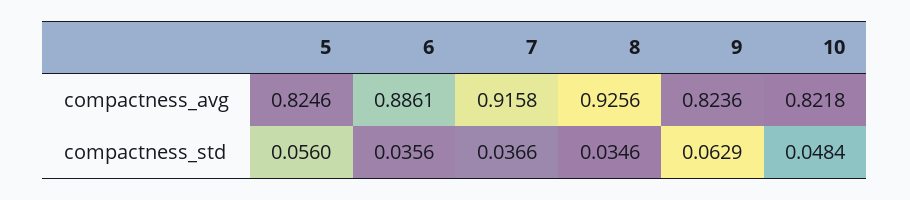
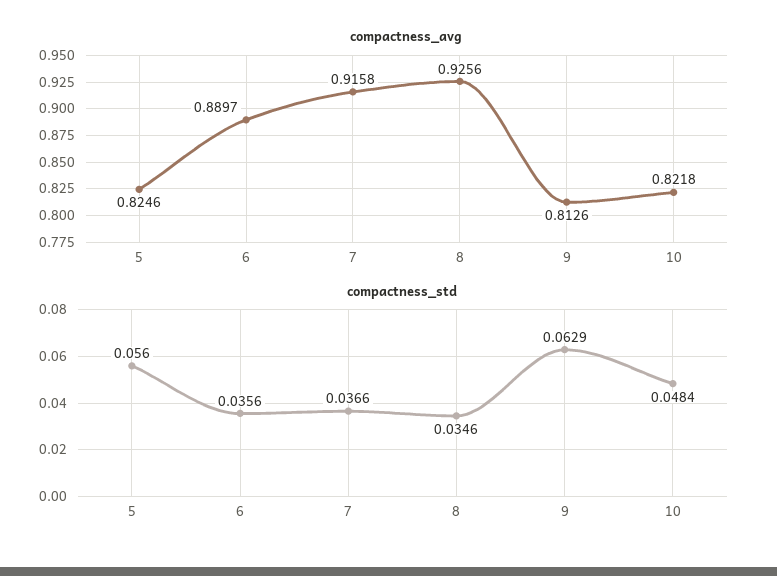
compactness_avg, 6: 0.8861 -> 0.8897
compactness_avg, 9: 0.8236 -> 0.8126

